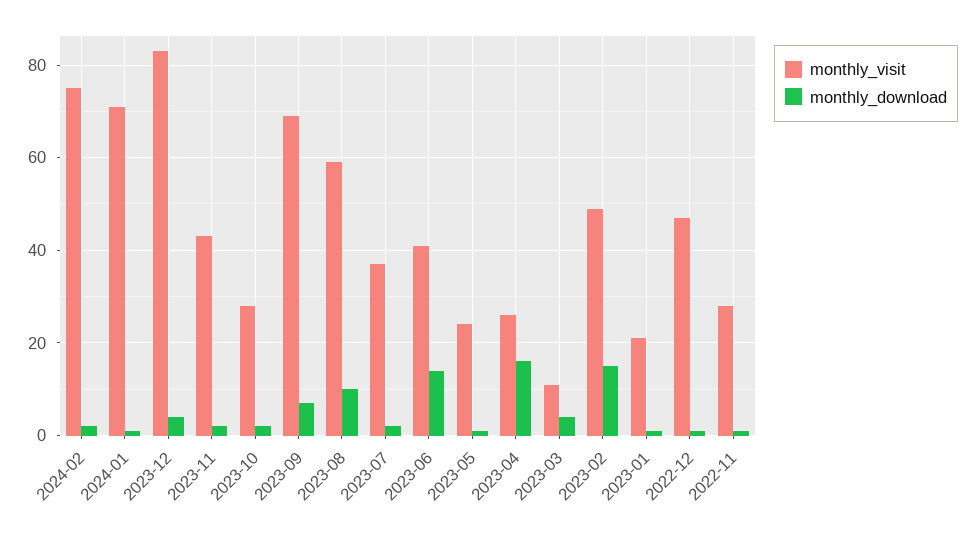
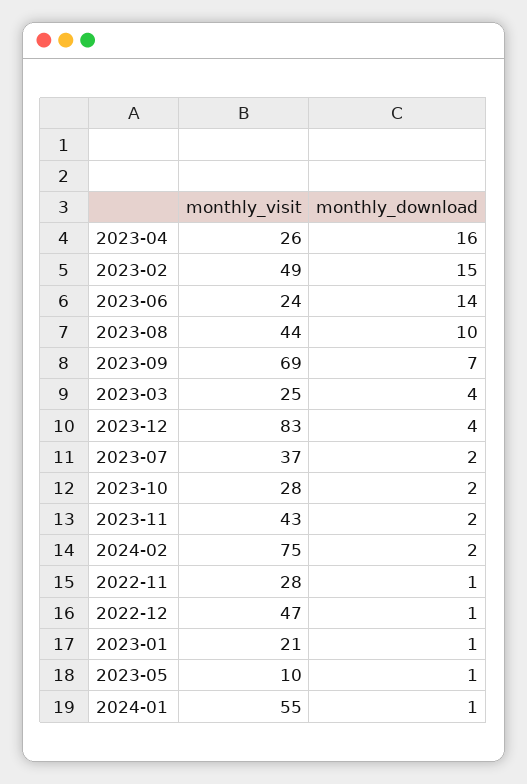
monthly_visit, 2024-01: 70 -> 55
monthly_visit, 2023-08: 60 -> 44
monthly_visit, 2023-06: 40 -> 24
monthly_visit, 2023-05: 25 -> 10
monthly_visit, 2023-03: 10 -> 25

